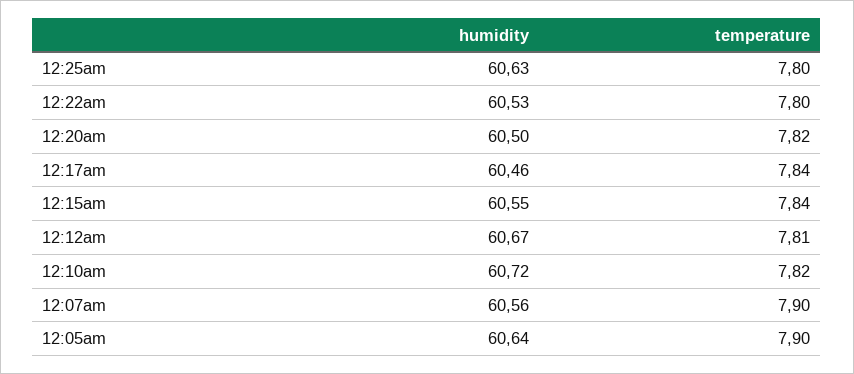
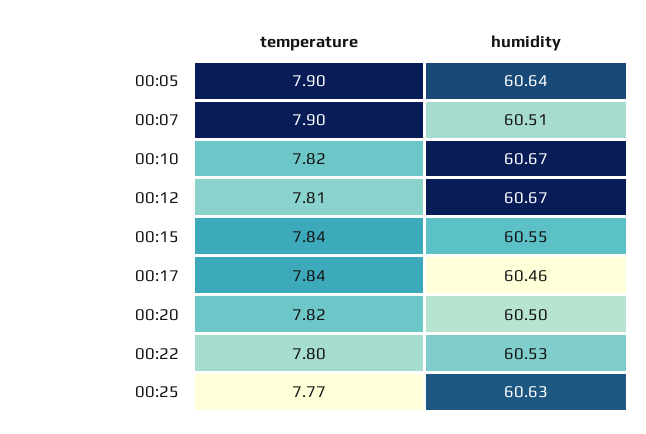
temperature, 12:25am: 7.8 -> 7.77
humidity, 12:10am: 60.72 -> 60.67
humidity, 12:07am: 60.56 -> 60.51

